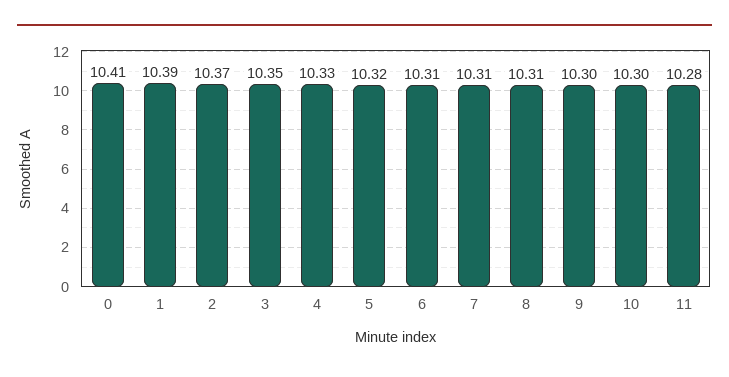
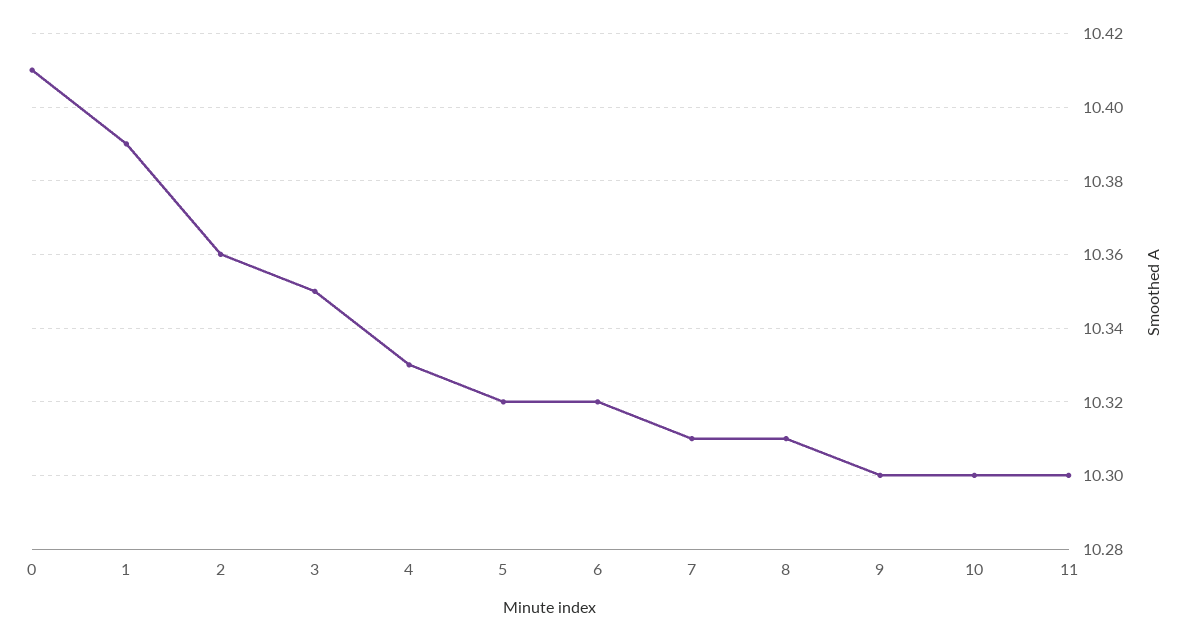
2: 10.37 -> 10.36
6: 10.31 -> 10.32
11: 10.28 -> 10.3

